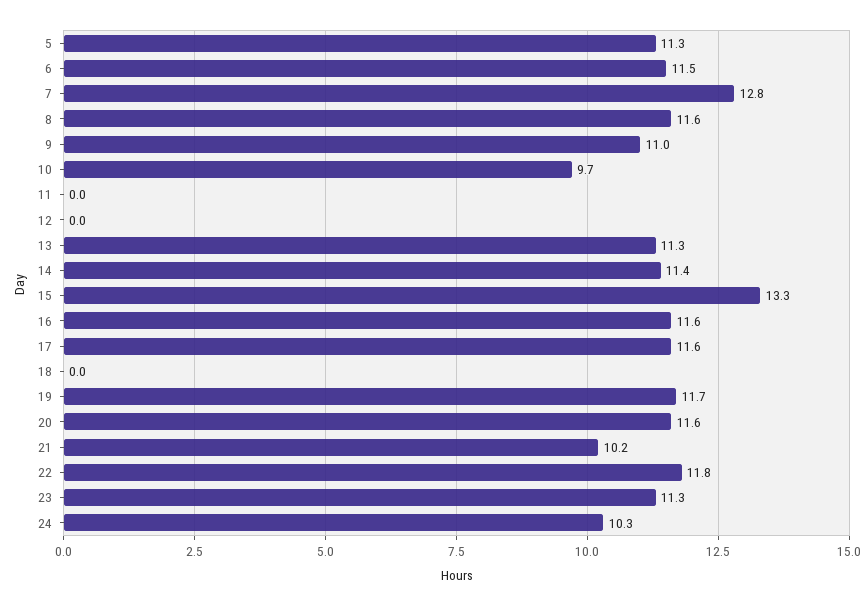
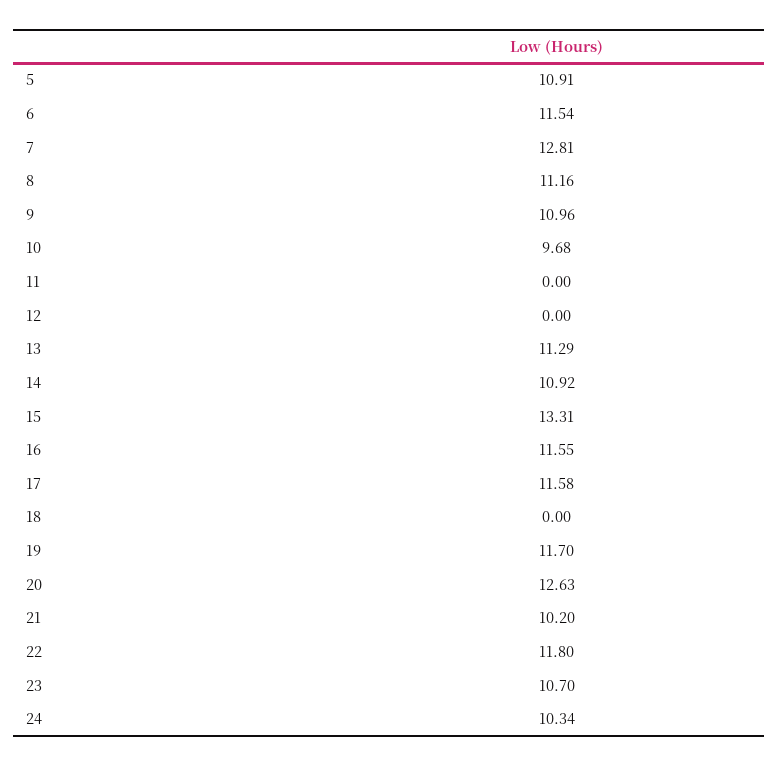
5: 11.3 -> 10.91
8: 11.6 -> 11.16
14: 11.4 -> 10.92
20: 11.6 -> 12.63
23: 11.3 -> 10.7

